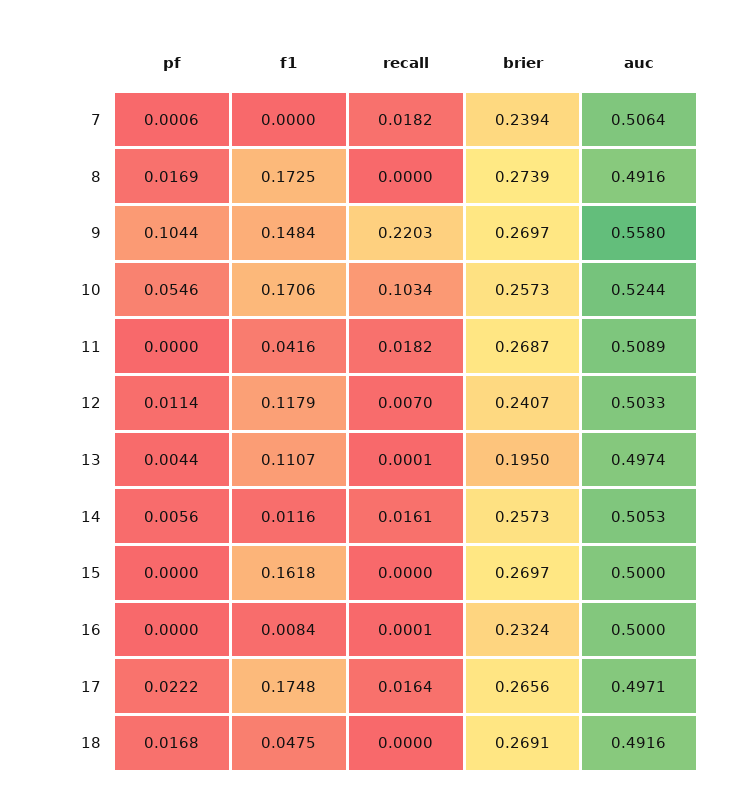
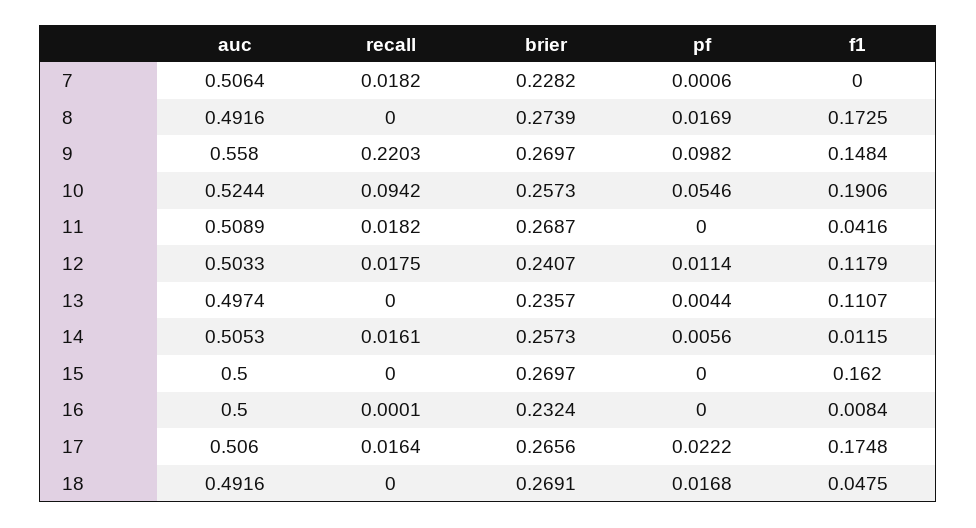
brier, 7: 0.2394 -> 0.2282
pf, 9: 0.1044 -> 0.0982
f1, 10: 0.1706 -> 0.1906
recall, 10: 0.1034 -> 0.0942
recall, 12: 0.007 -> 0.0175
recall, 13: 0.0001 -> 0
brier, 13: 0.195 -> 0.2357
f1, 14: 0.0116 -> 0.0115
f1, 15: 0.1618 -> 0.162
auc, 17: 0.4971 -> 0.506

